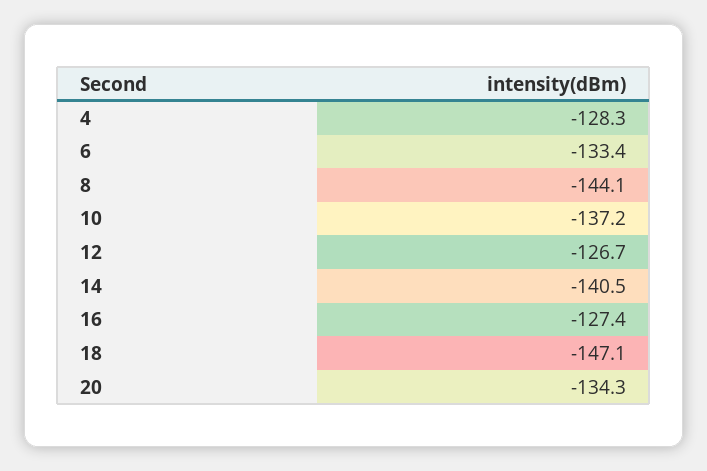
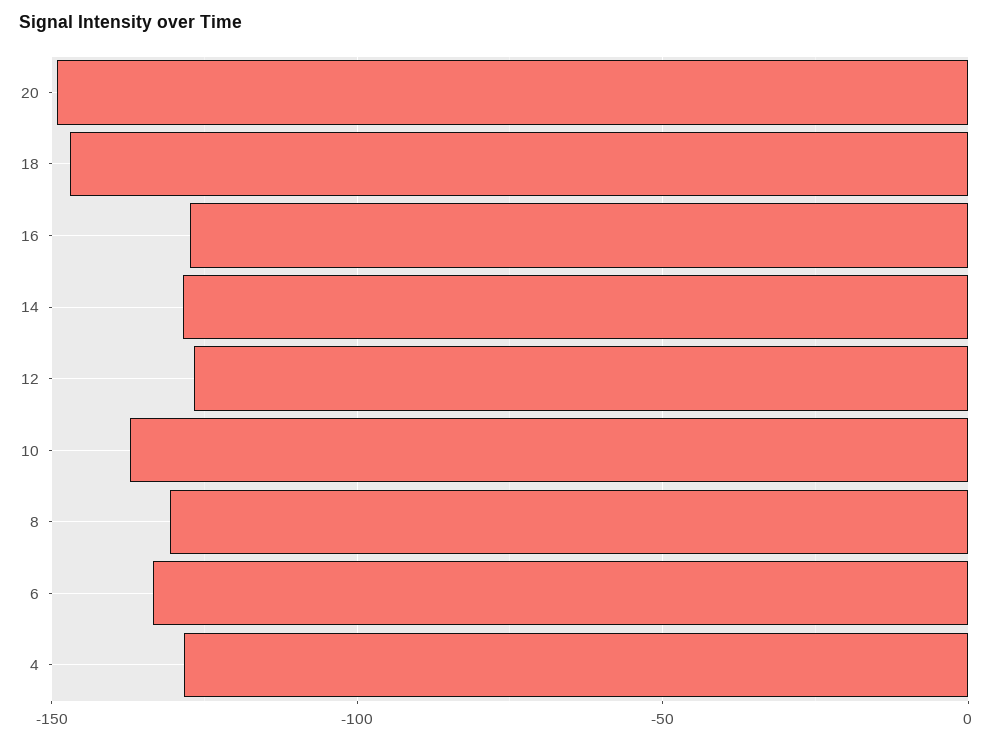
8: -144.1 -> -130
14: -140.5 -> -130
20: -134.3 -> -150

